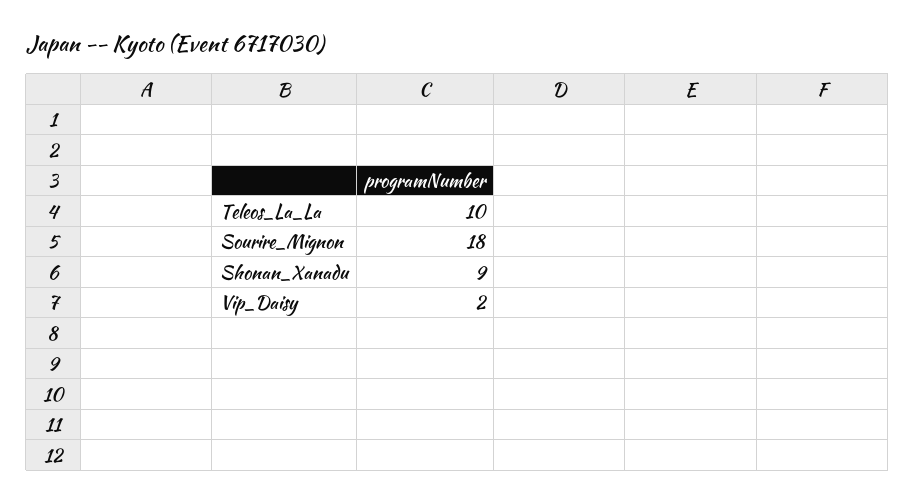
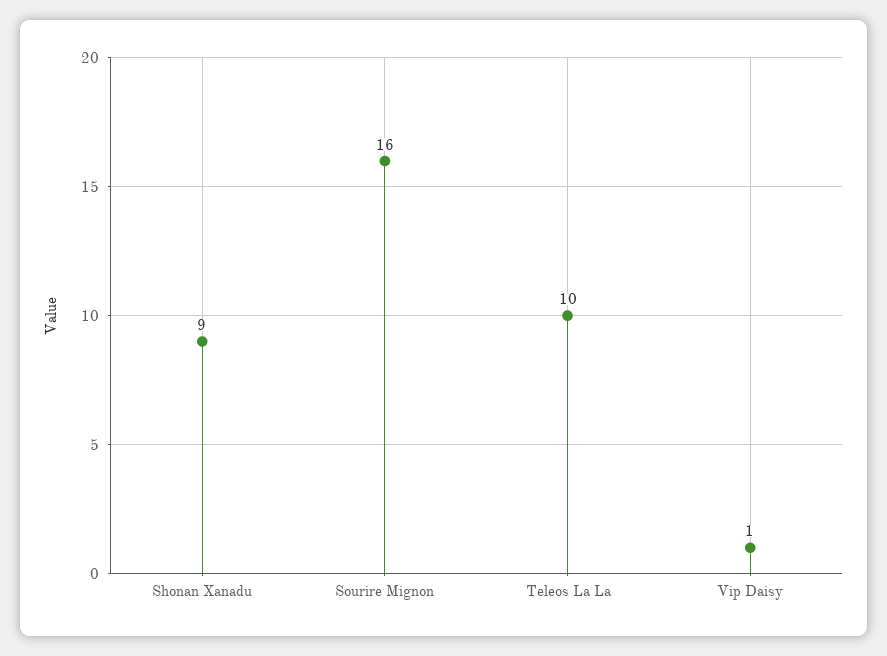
Sourire_Mignon: 18 -> 16
Vip_Daisy: 2 -> 1

